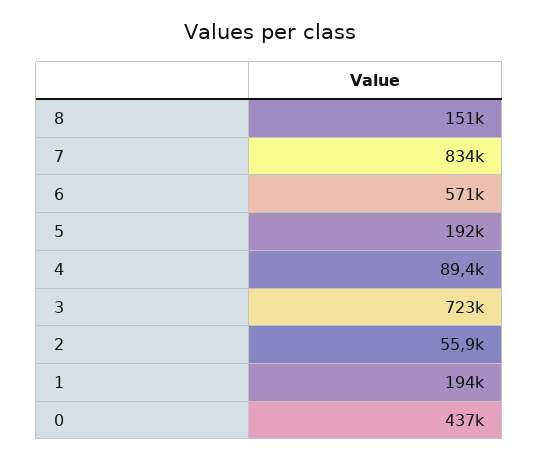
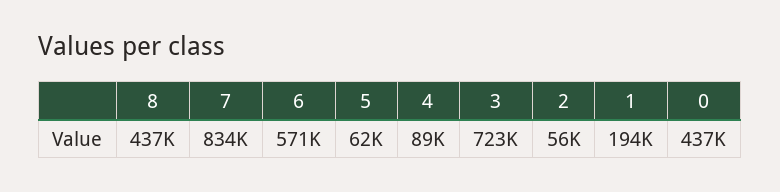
8: 151000 -> 437000
5: 192000 -> 62000

